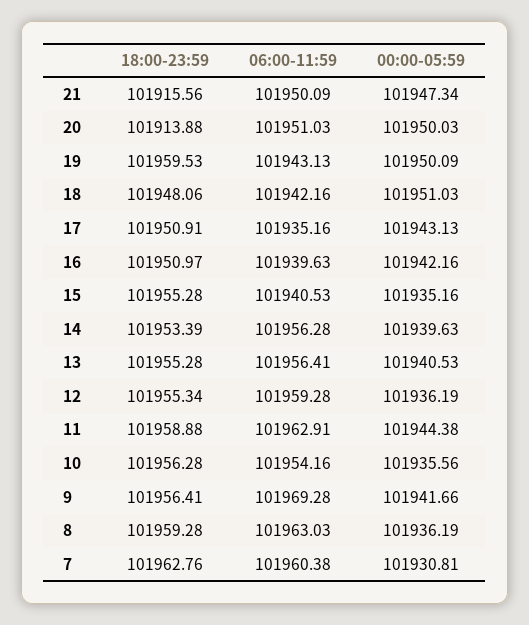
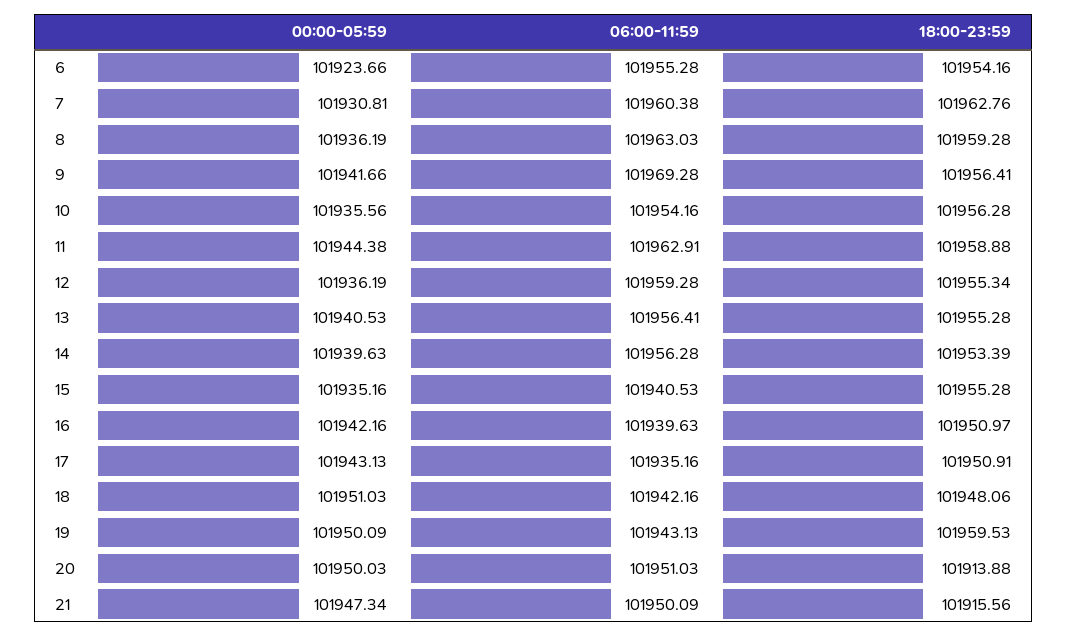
00:00-05:59, 6: none -> 101923.66
06:00-11:59, 6: none -> 101955.28
18:00-23:59, 6: none -> 101954.16

